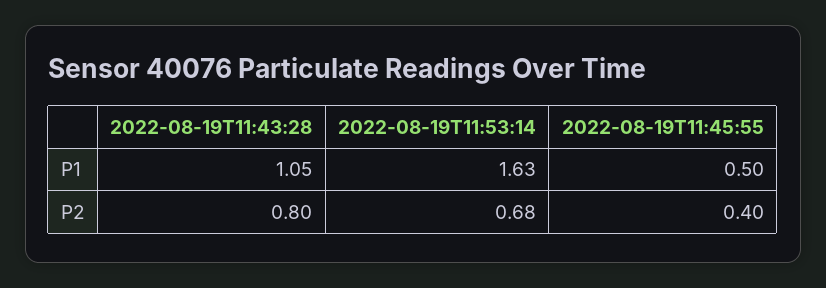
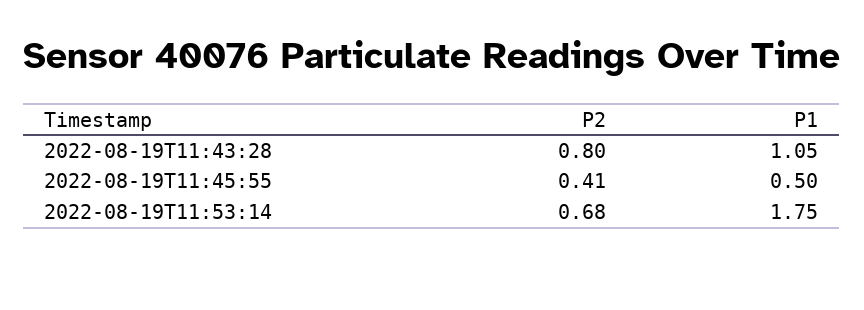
2022-08-19T11:53:14, P1: 1.63 -> 1.75
2022-08-19T11:45:55, P2: 0.4 -> 0.41

